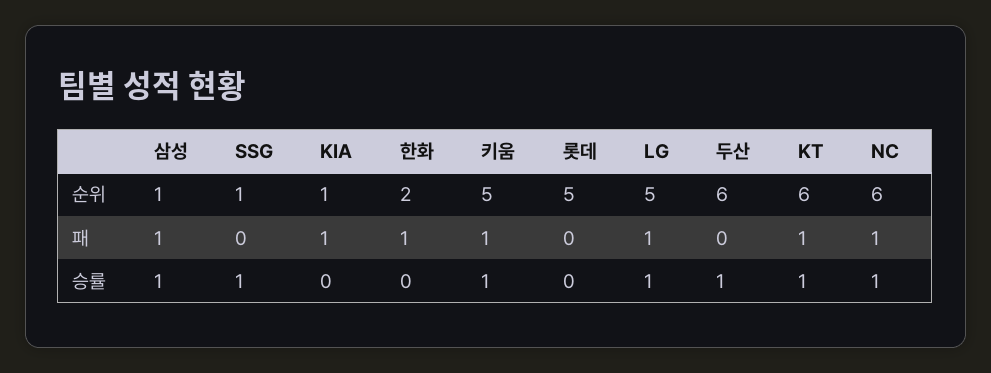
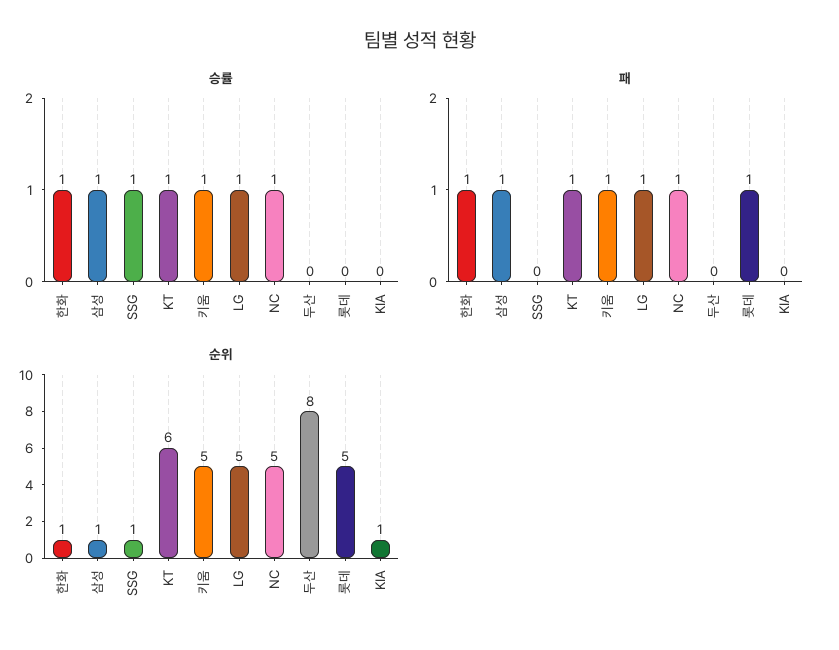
순위, 한화: 2 -> 1
순위, 두산: 6 -> 8
순위, NC: 6 -> 5
패, KIA: 1 -> 0
패, 롯데: 0 -> 1
승률, 한화: 0 -> 1
승률, 두산: 1 -> 0

